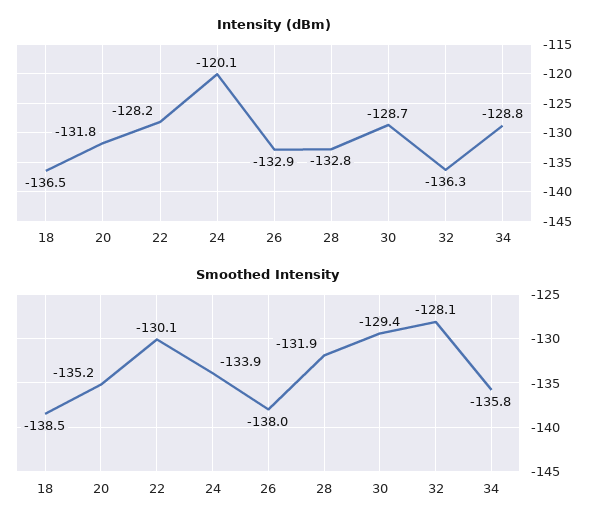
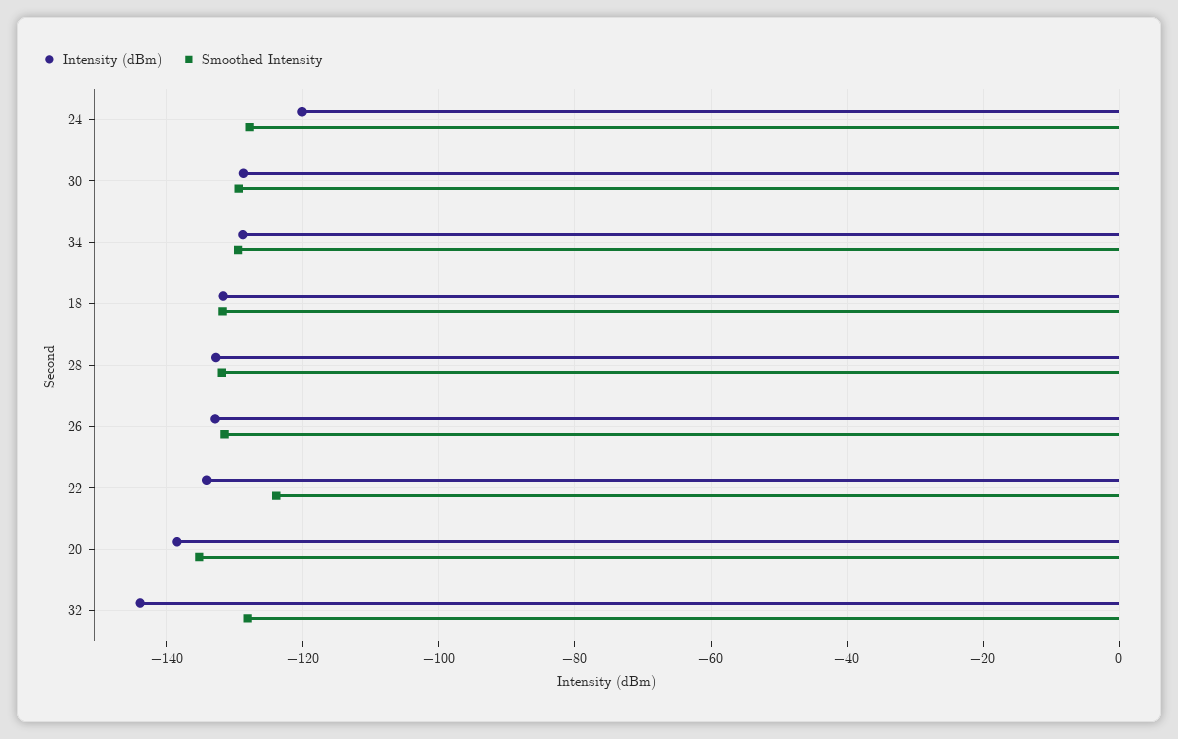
Intensity (dBm), 18: -136.5 -> -132
Intensity (dBm), 20: -131.8 -> -138
Intensity (dBm), 22: -128.2 -> -134
Intensity (dBm), 32: -136.3 -> -144
Smoothed Intensity, 18: -138.5 -> -132
Smoothed Intensity, 22: -130.1 -> -124
Smoothed Intensity, 24: -133.9 -> -128
Smoothed Intensity, 26: -138 -> -132
Smoothed Intensity, 34: -135.8 -> -130

